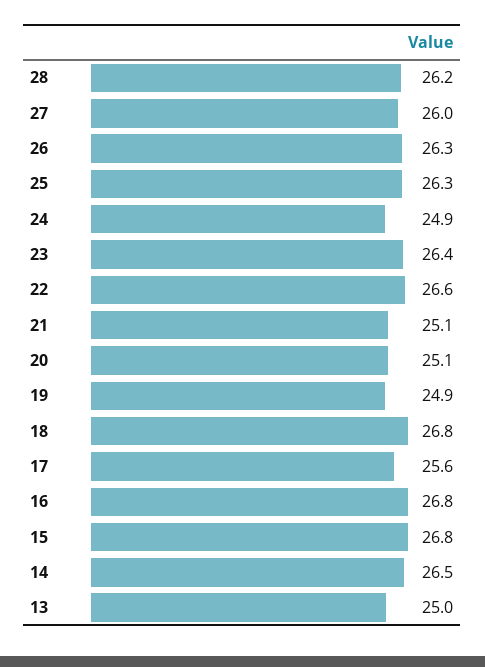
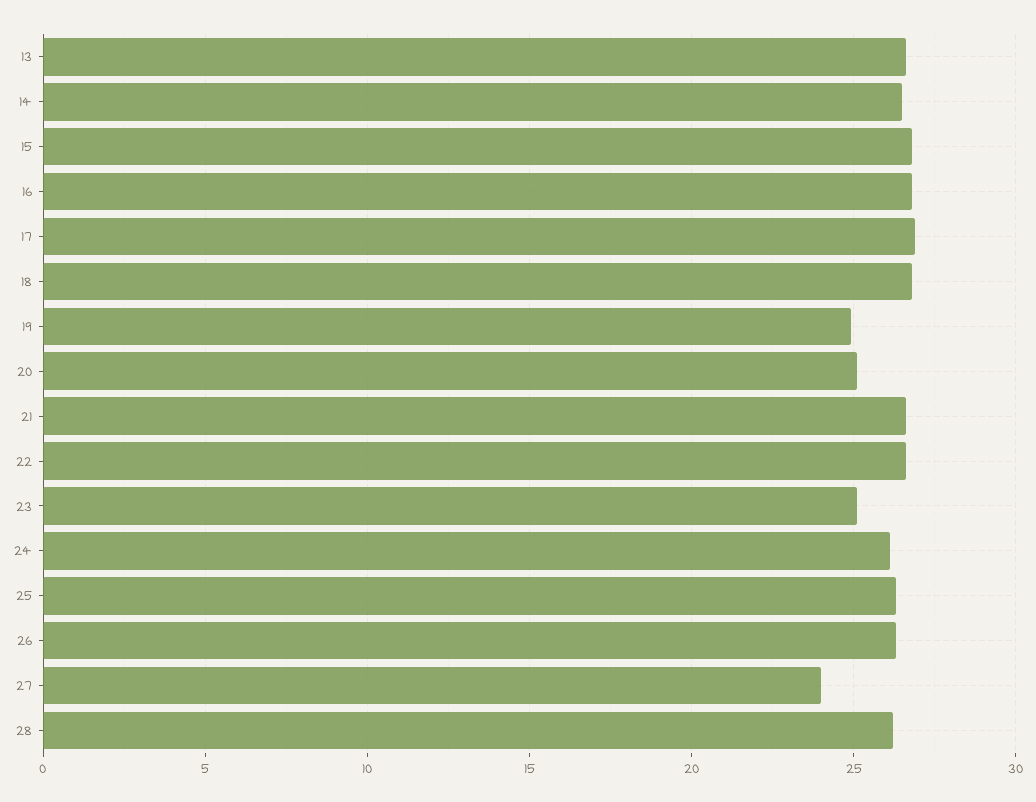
27: 26 -> 24
24: 24.9 -> 26
23: 26.4 -> 25
21: 25.1 -> 26.5
17: 25.6 -> 27
13: 25 -> 26.5

